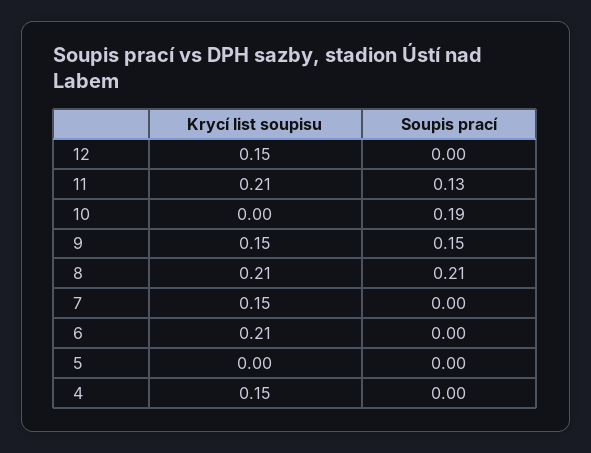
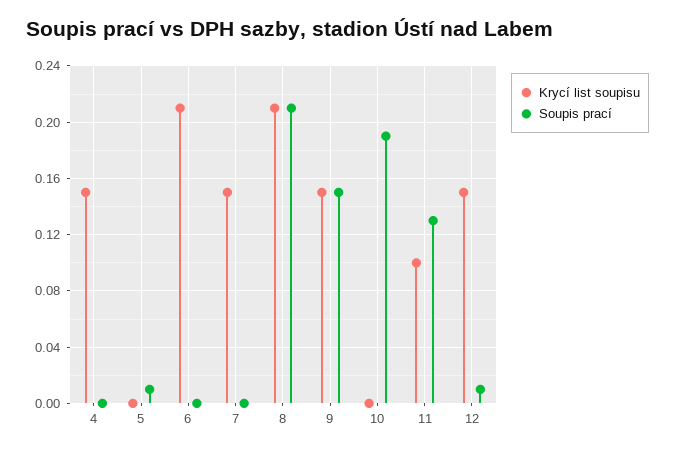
Soupis prací, 12: 0 -> 0.01
Krycí list soupisu, 11: 0.21 -> 0.1
Soupis prací, 5: 0 -> 0.01

